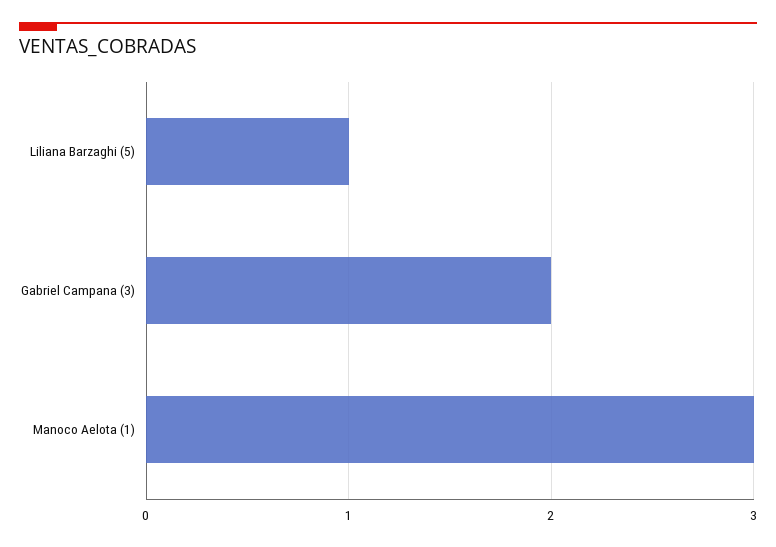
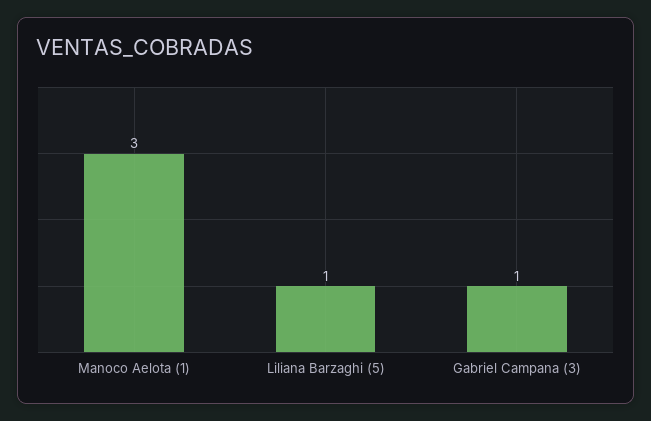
Gabriel Campana (3): 2 -> 1

